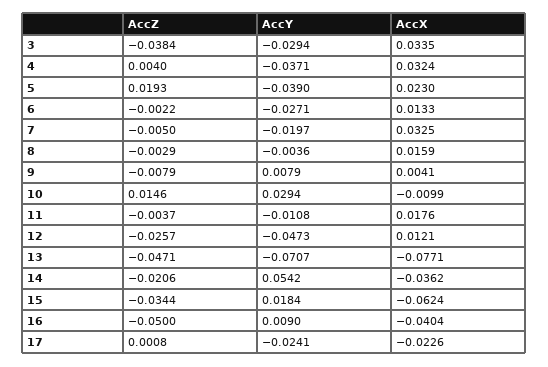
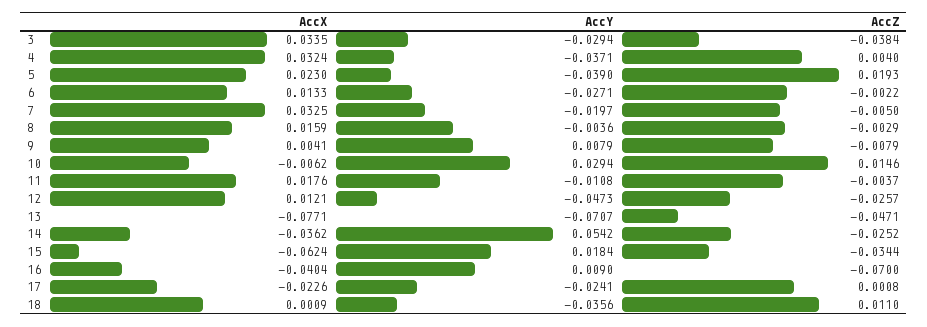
AccX, 10: -0.0099 -> -0.0062
AccZ, 14: -0.0206 -> -0.0252
AccZ, 16: -0.05 -> -0.07
AccX, 18: none -> 0.0009
AccY, 18: none -> -0.0356
AccZ, 18: none -> 0.011

